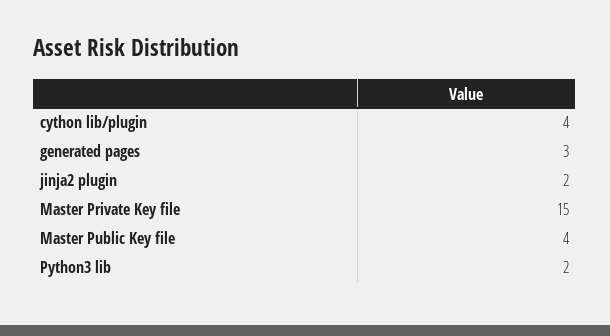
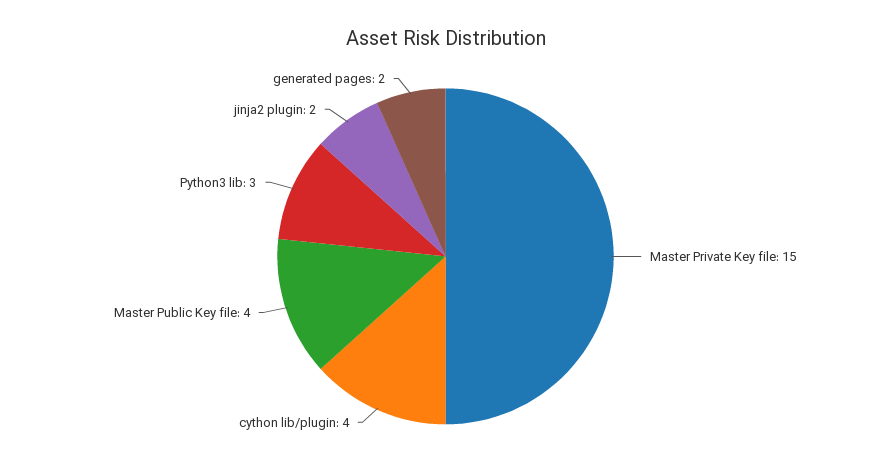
generated pages: 3 -> 2
Python3 lib: 2 -> 3

